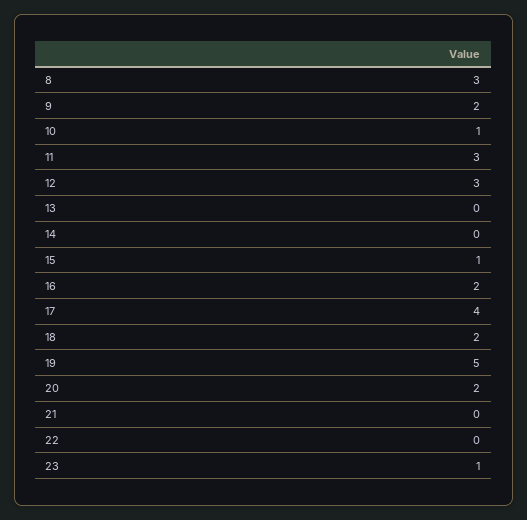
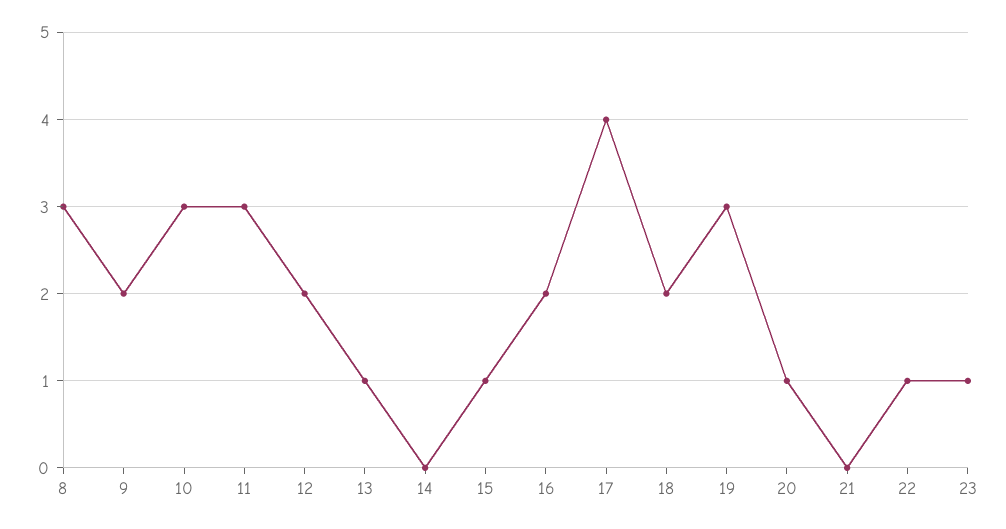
10: 1 -> 3
12: 3 -> 2
13: 0 -> 1
19: 5 -> 3
20: 2 -> 1
22: 0 -> 1

